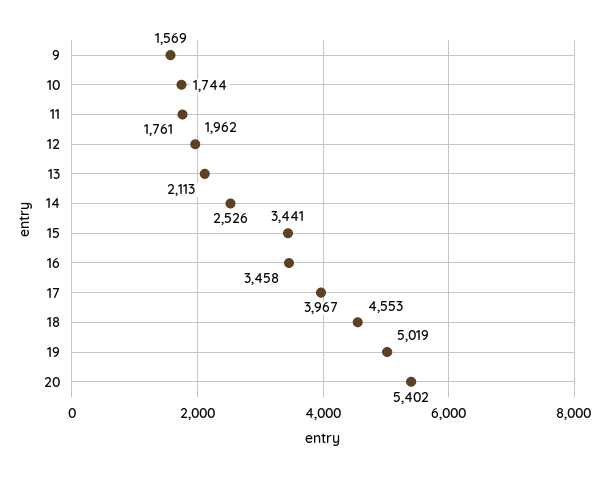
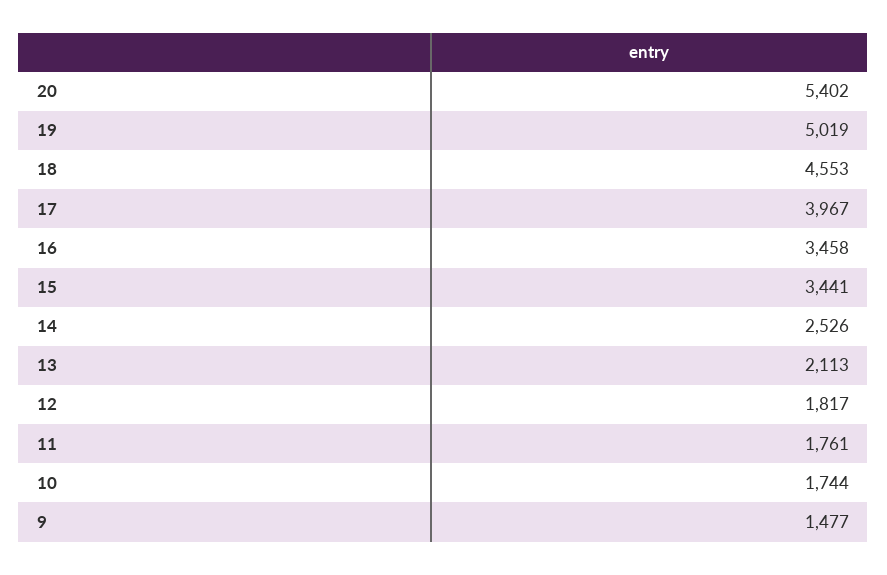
9: 1569 -> 1477
12: 1962 -> 1817

